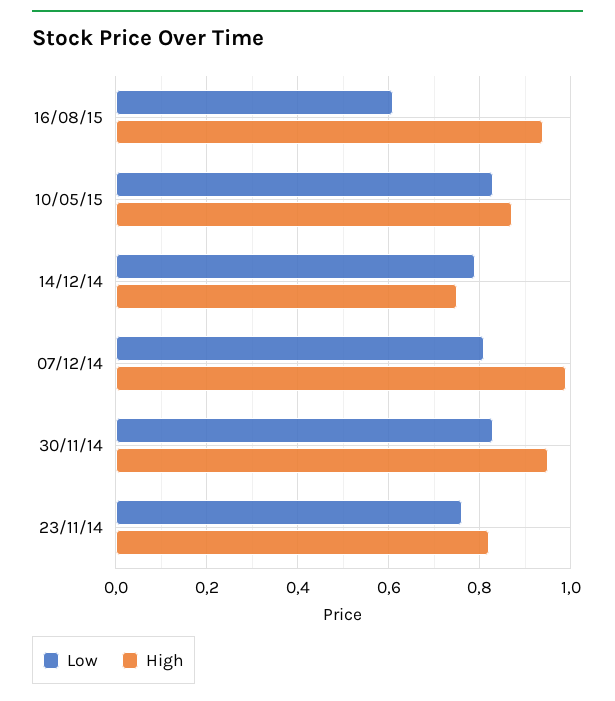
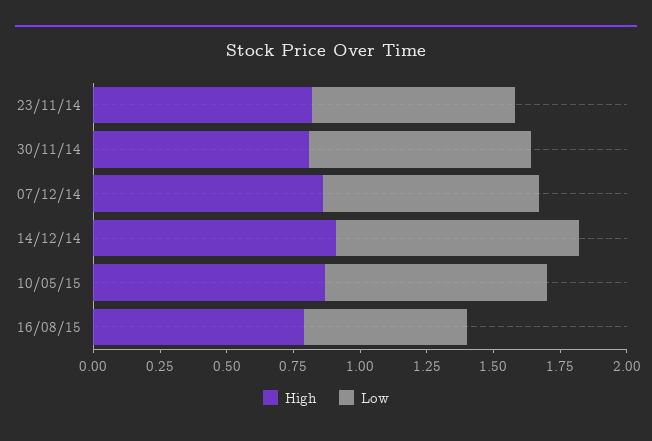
High, 16/08/15: 0.95 -> 0.8
Low, 14/12/14: 0.8 -> 0.9
High, 14/12/14: 0.75 -> 0.9
High, 07/12/14: 1 -> 0.85
High, 30/11/14: 0.95 -> 0.8

